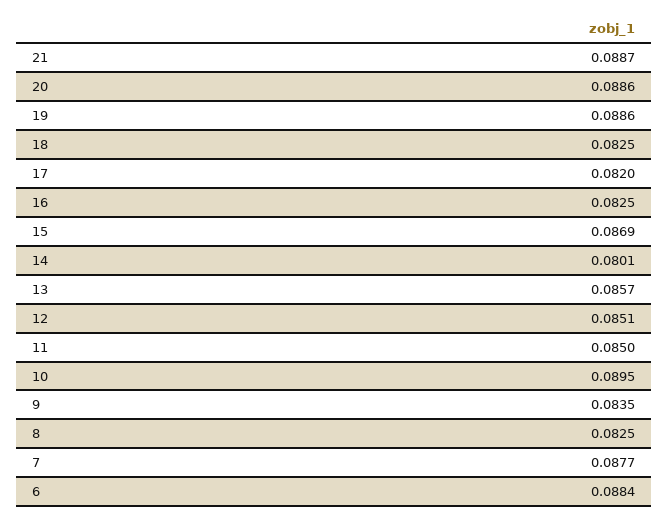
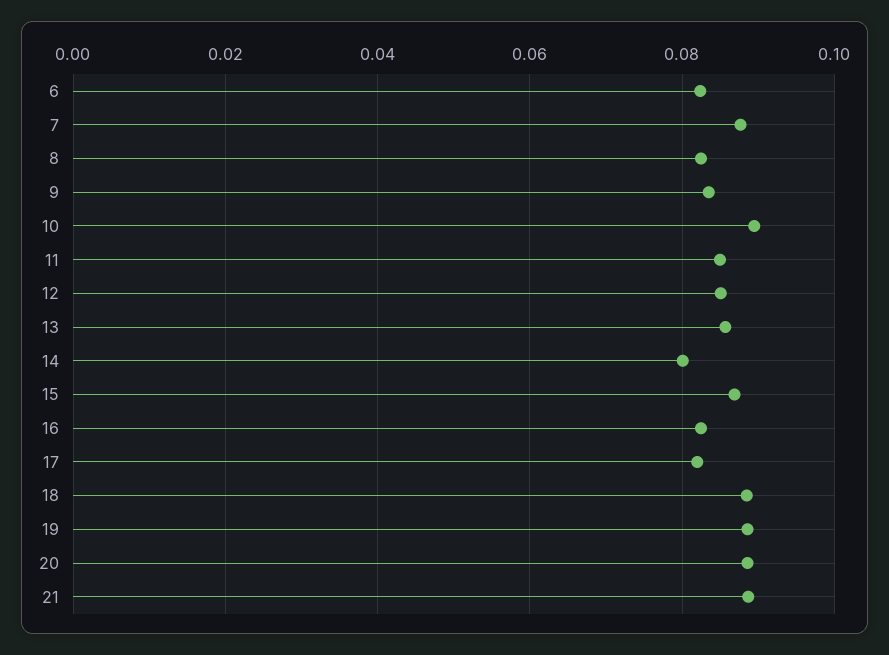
18: 0.0825 -> 0.088
6: 0.0884 -> 0.082

